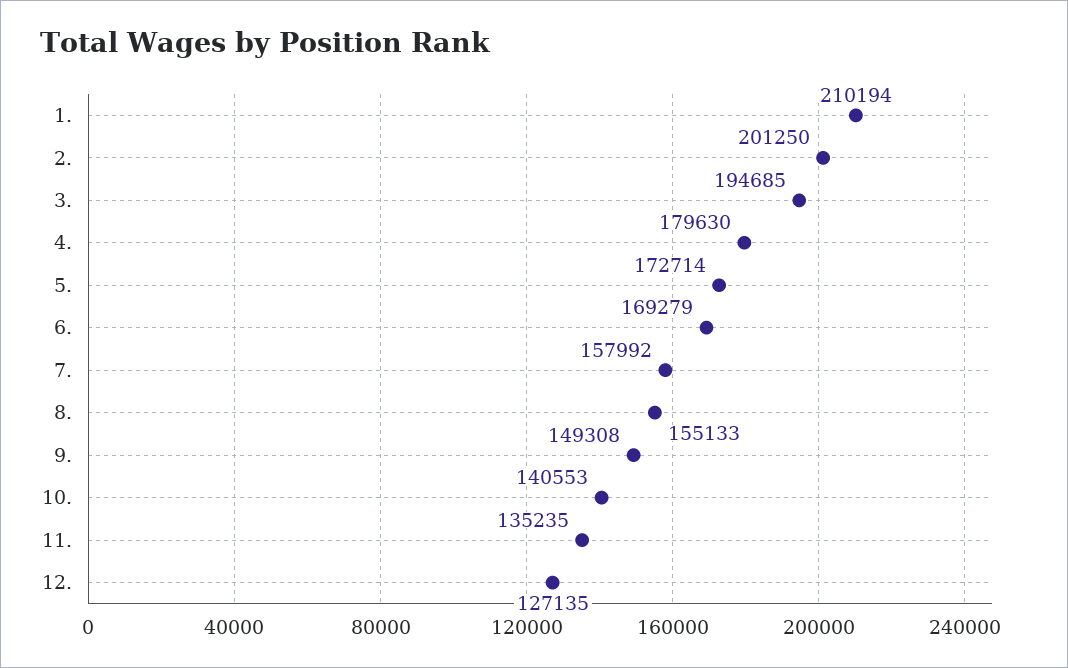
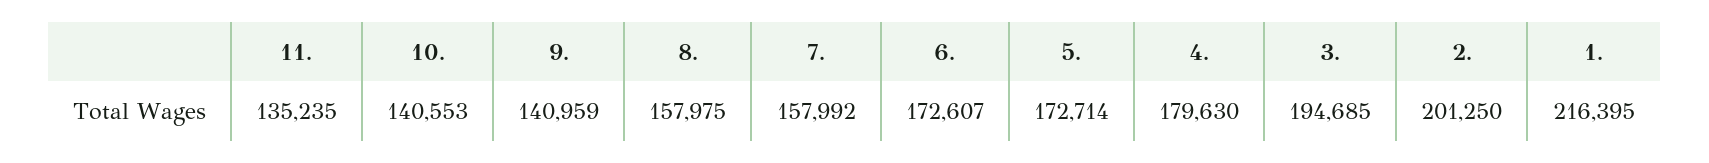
1.: 210194 -> 216395
6.: 169279 -> 172607
8.: 155133 -> 157975
9.: 149308 -> 140959
12.: 127135 -> none

